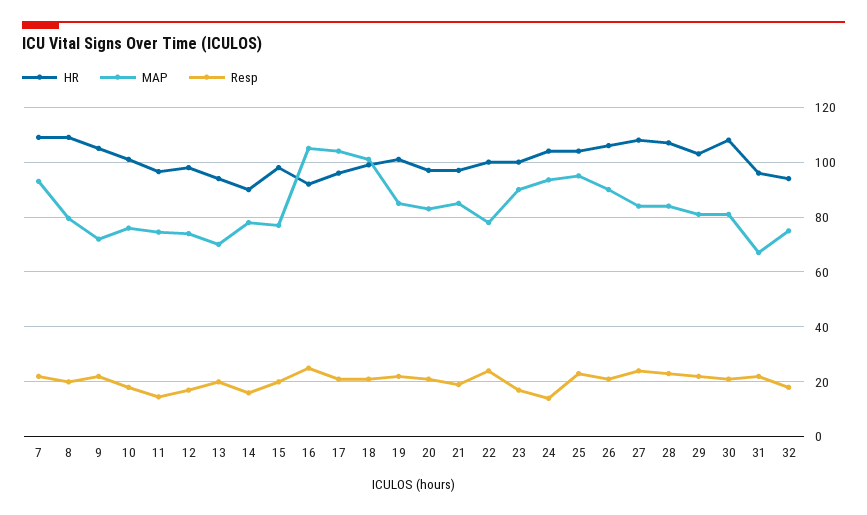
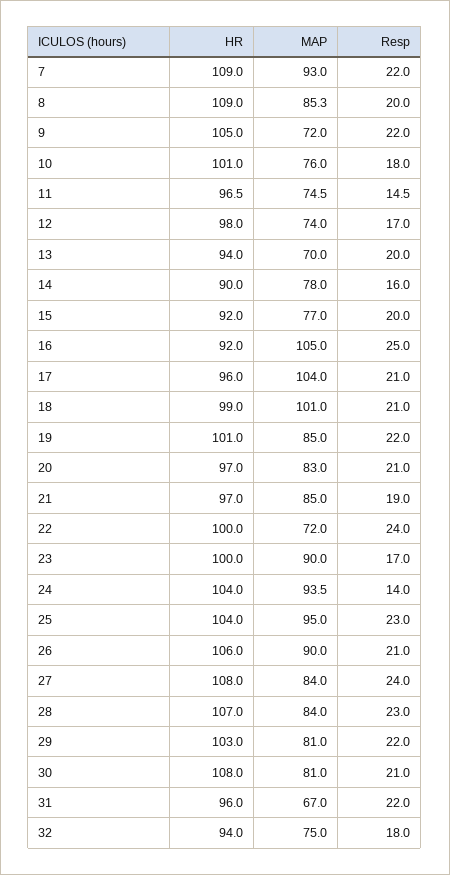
MAP, 8: 80 -> 85.3
HR, 15: 97.5 -> 92
MAP, 22: 77.5 -> 72

